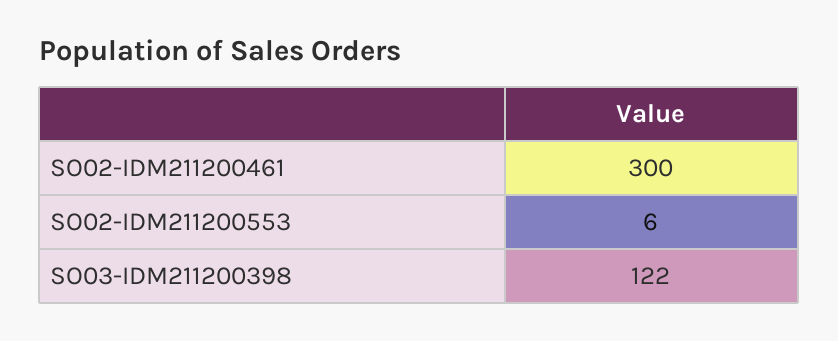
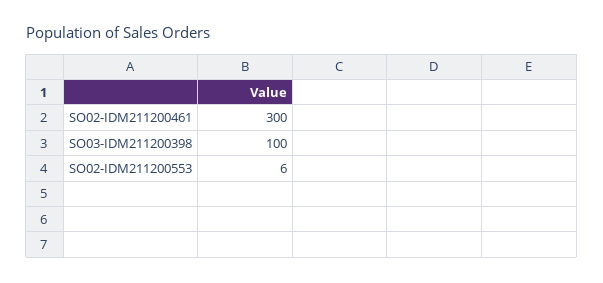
SO03-IDM211200398: 122 -> 100

